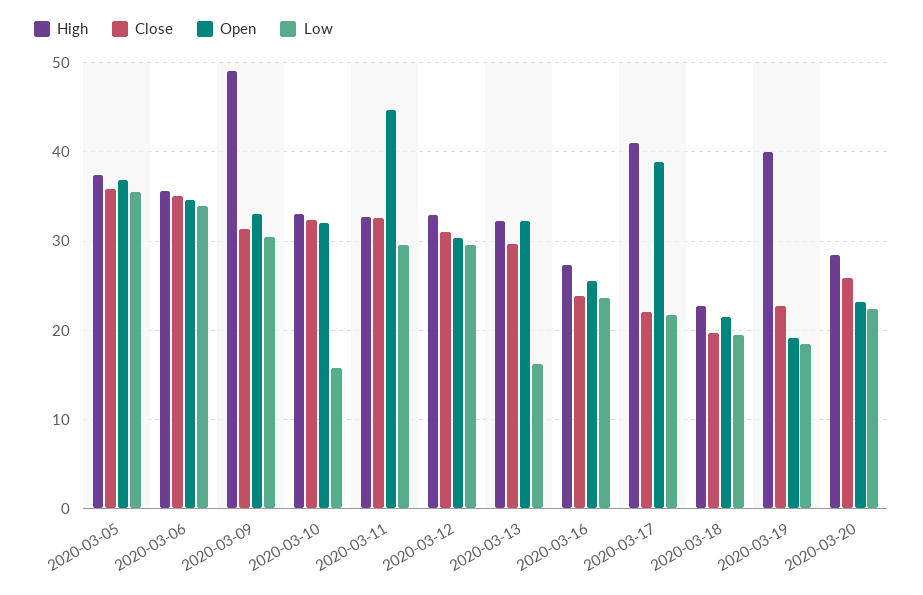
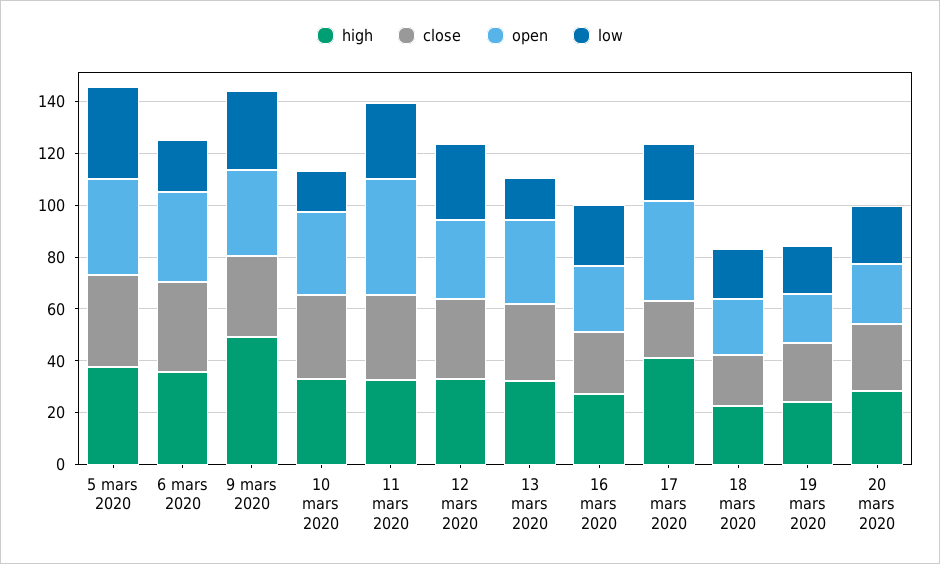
Low, 2020-03-06: 34 -> 20
High, 2020-03-19: 40 -> 25

